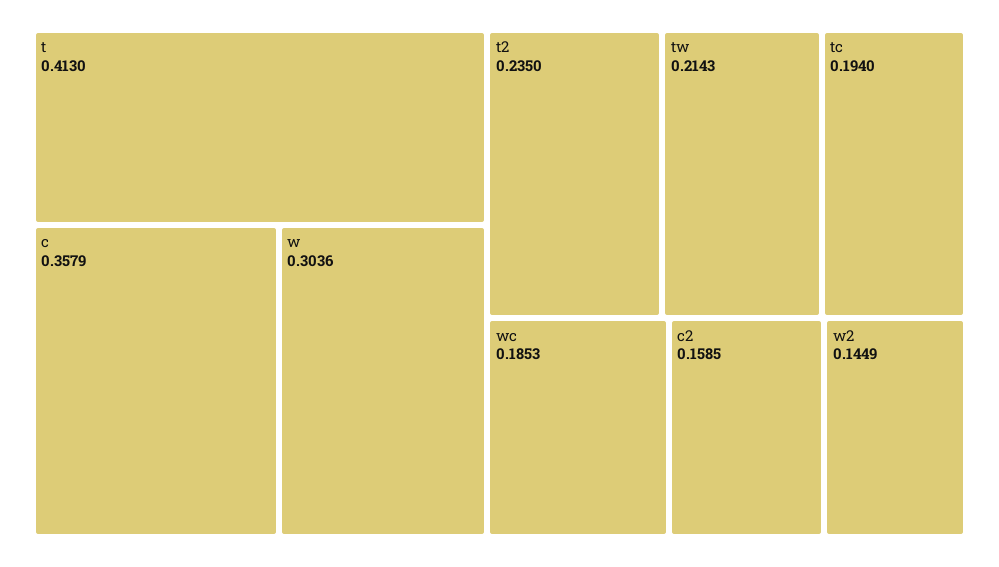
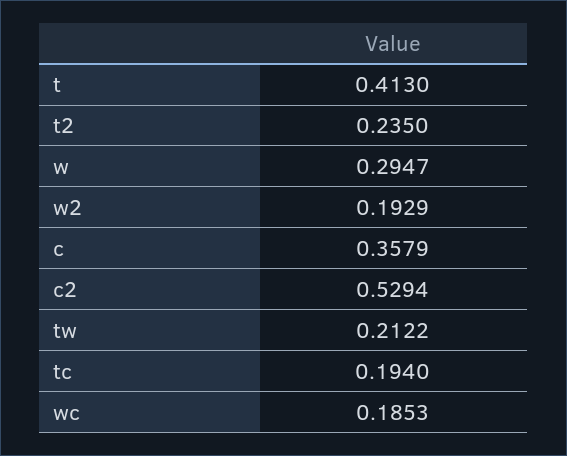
w: 0.3036 -> 0.2947
tw: 0.2143 -> 0.2122
c2: 0.1585 -> 0.5294
w2: 0.1449 -> 0.1929

